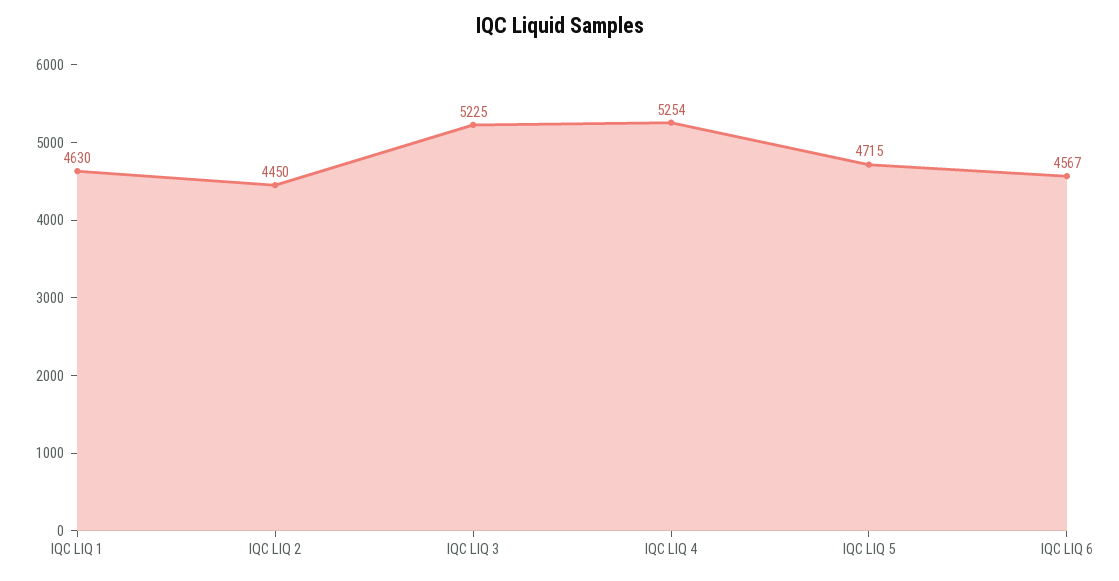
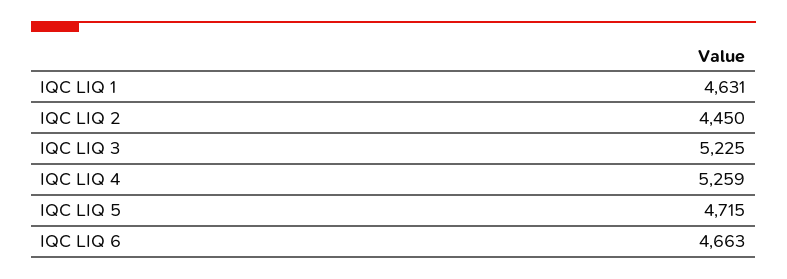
IQC LIQ 1: 4630 -> 4631
IQC LIQ 4: 5254 -> 5259
IQC LIQ 6: 4567 -> 4663

